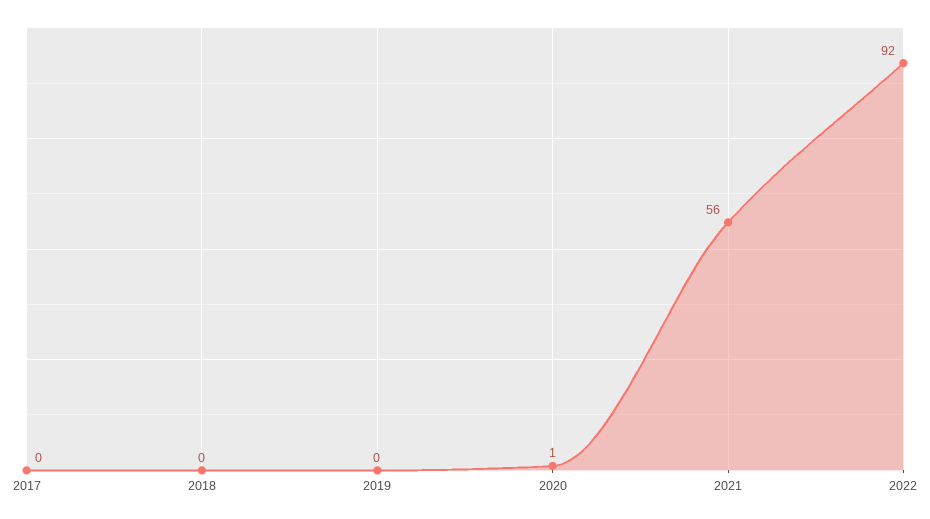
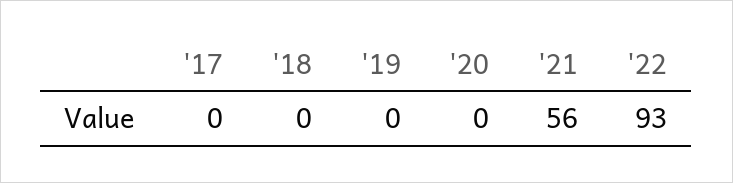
2020: 1 -> 0
2022: 92 -> 93

